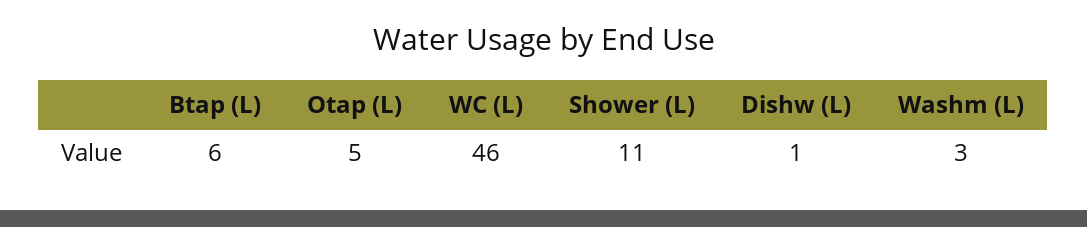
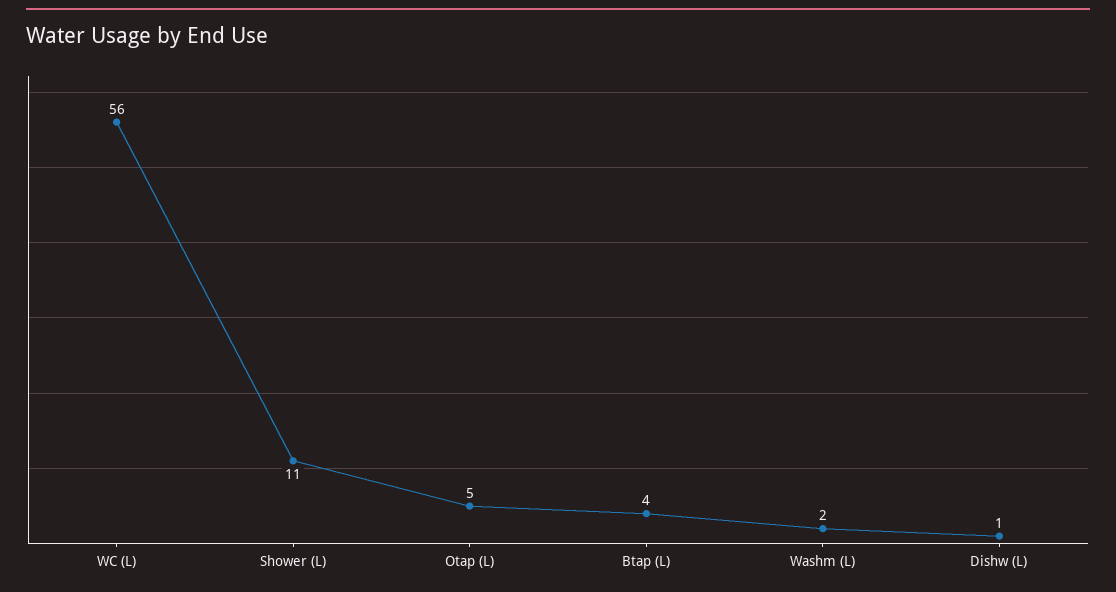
Btap (L): 6 -> 4
WC (L): 46 -> 56
Washm (L): 3 -> 2

